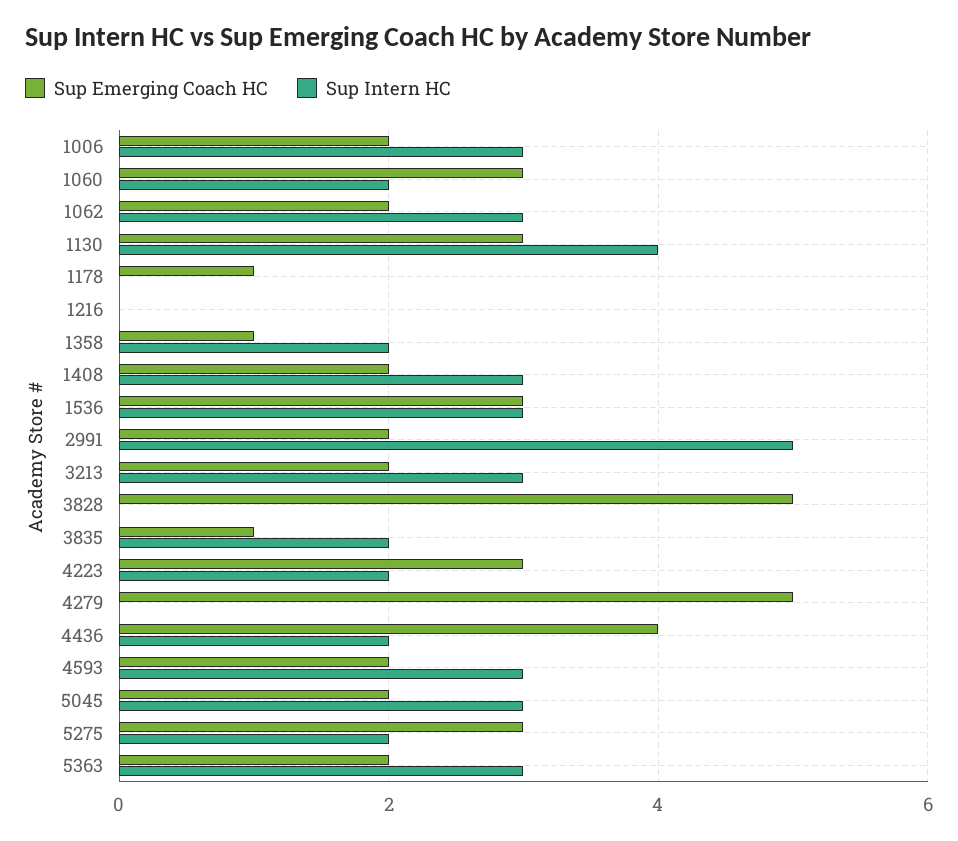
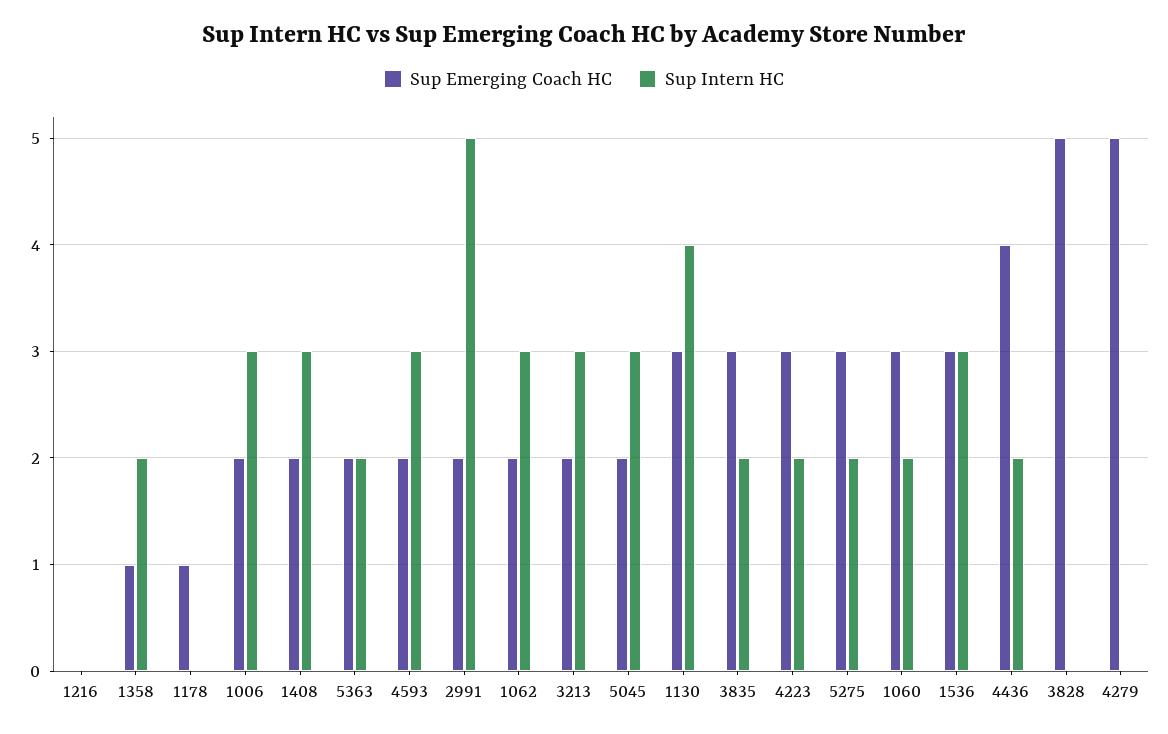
Sup Emerging Coach HC, 3835: 1 -> 3
Sup Intern HC, 5363: 3 -> 2

